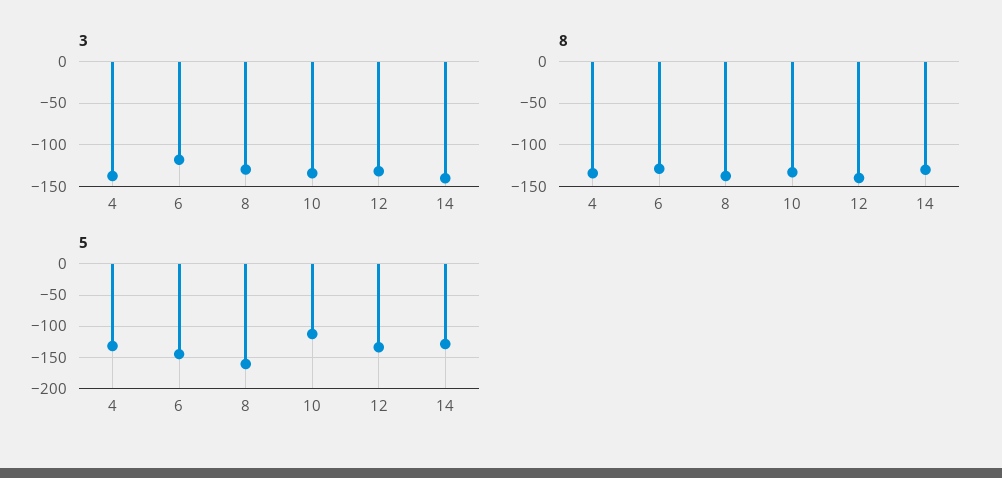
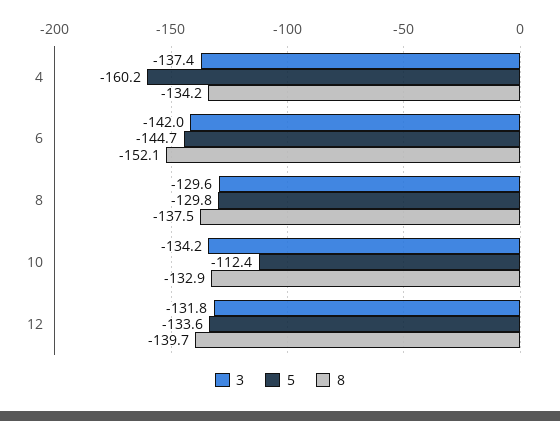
3, 6: -120 -> -142
3, 14: -140 -> none
8, 6: -130 -> -152.1
8, 14: -130 -> none
5, 4: -130 -> -160.2
5, 8: -160 -> -129.8
5, 14: -130 -> none

